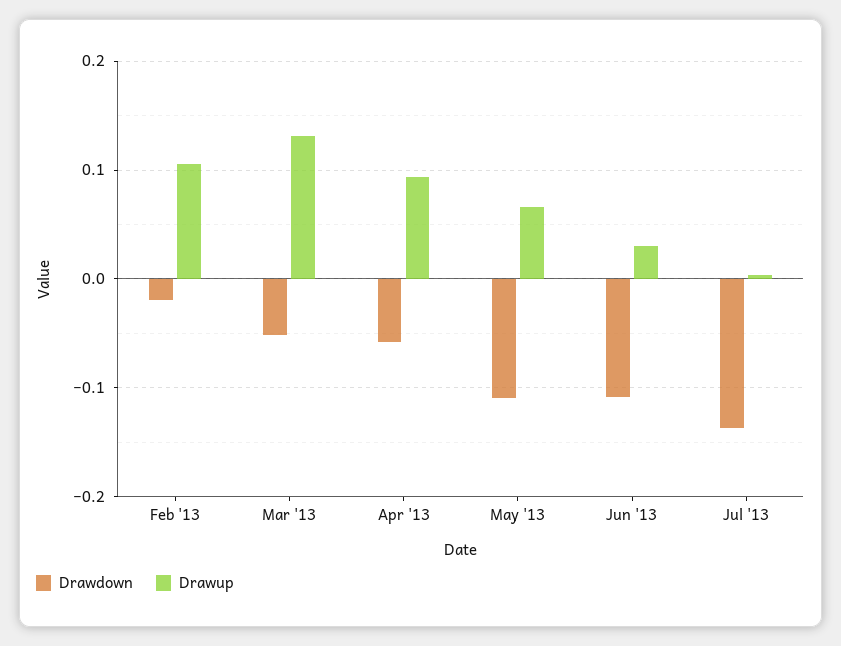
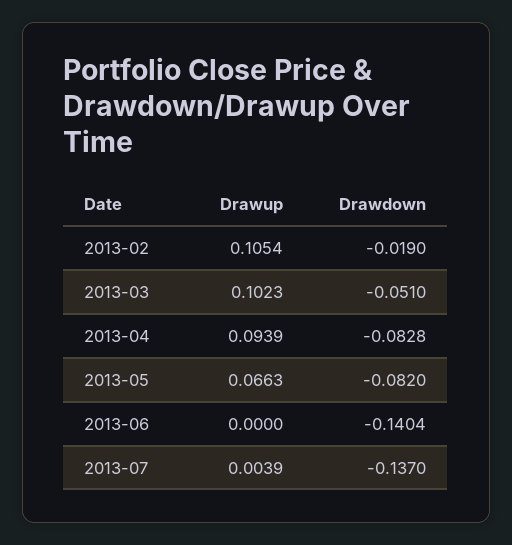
Drawup, Mar '13: 0.13 -> 0.1023
Drawdown, Apr '13: -0.06 -> -0.0828
Drawdown, May '13: -0.11 -> -0.082
Drawdown, Jun '13: -0.11 -> -0.1404
Drawup, Jun '13: 0.03 -> 0

